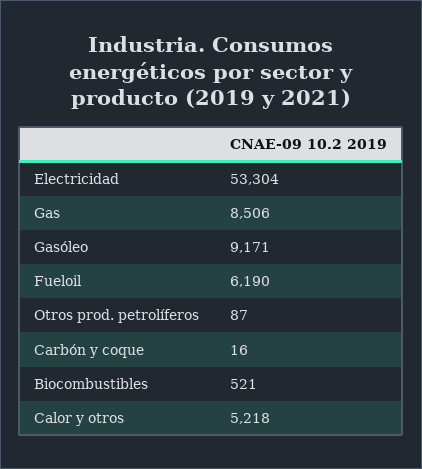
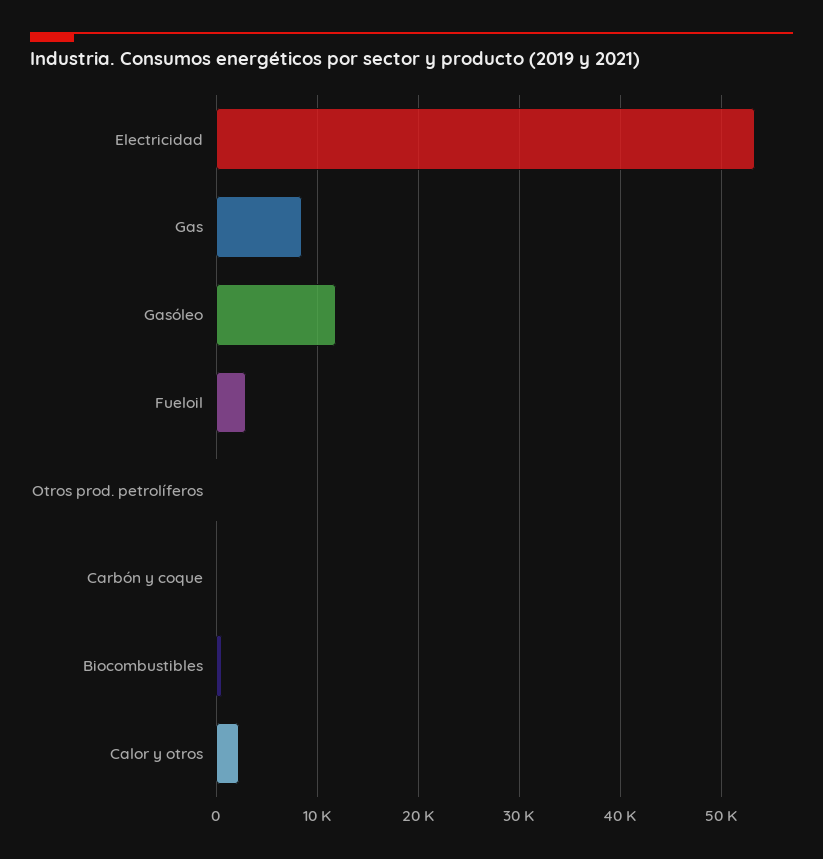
Gasóleo: 9171 -> 12000
Fueloil: 6190 -> 3000
Calor y otros: 5218 -> 2000

